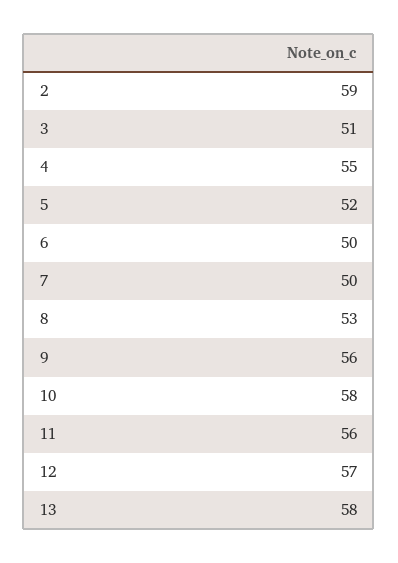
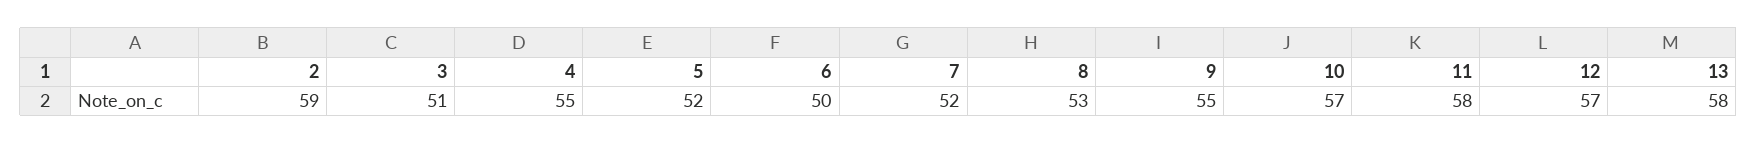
7: 50 -> 52
9: 56 -> 55
10: 58 -> 57
11: 56 -> 58

